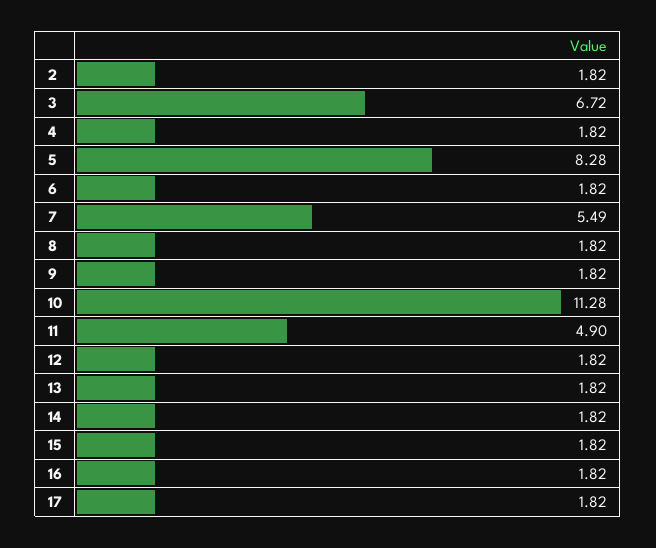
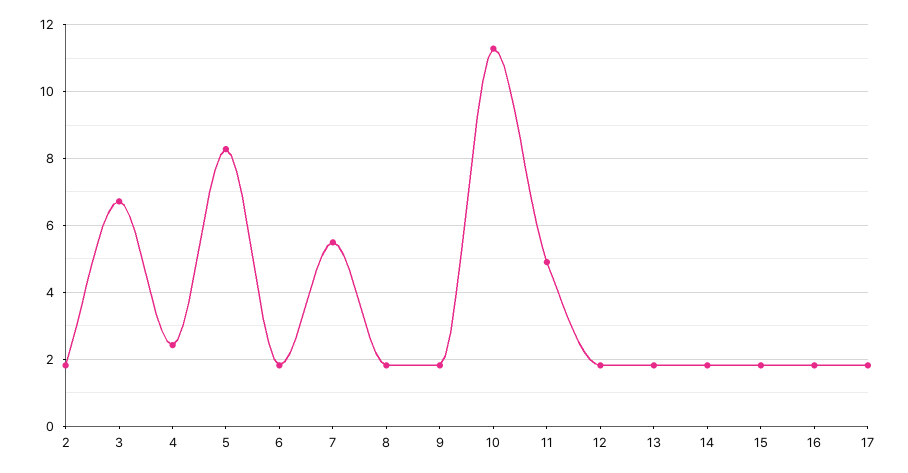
4: 1.82 -> 2.4

